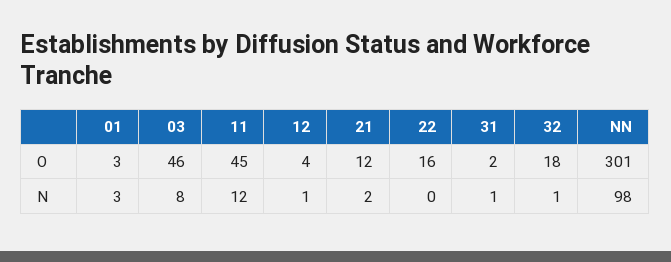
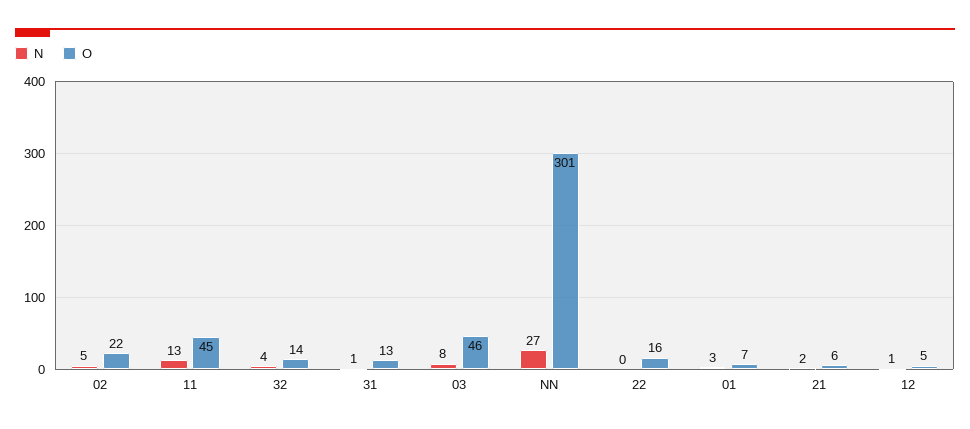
O, 01: 3 -> 7
O, 12: 4 -> 5
O, 21: 12 -> 6
O, 31: 2 -> 13
O, 32: 18 -> 14
N, 11: 12 -> 13
N, 32: 1 -> 4
N, NN: 98 -> 27
N, 02: none -> 5
O, 02: none -> 22

